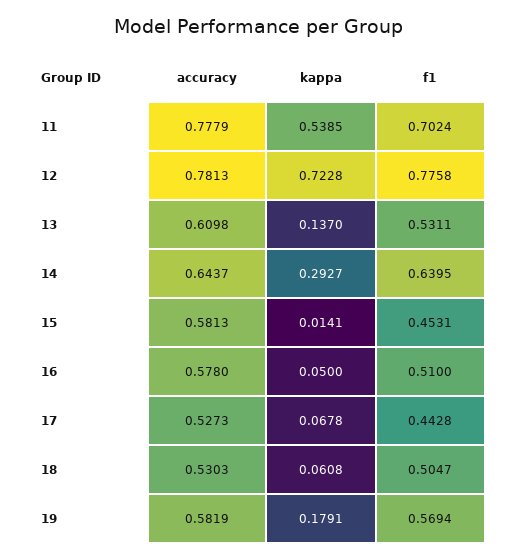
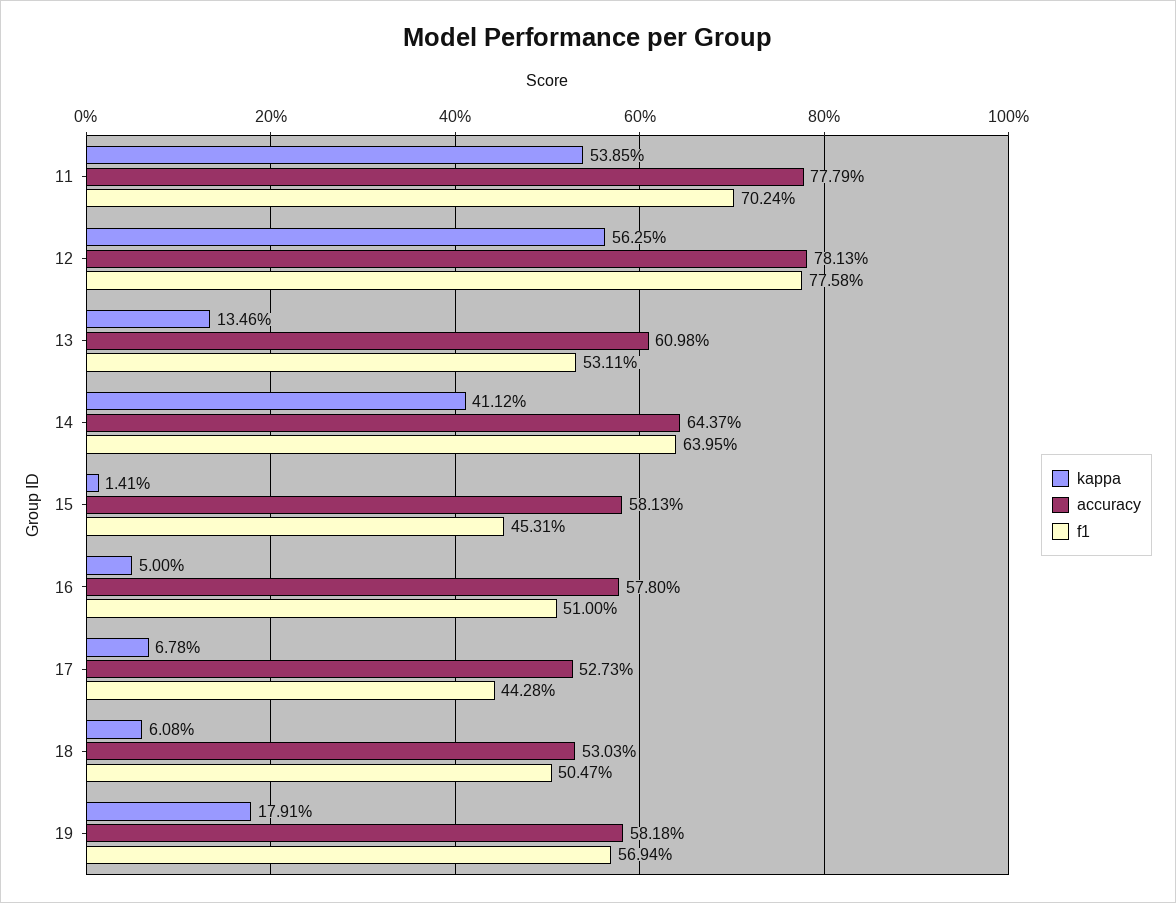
kappa, 12: 0.7228 -> 0.5625
kappa, 13: 0.137 -> 0.1346
kappa, 14: 0.2927 -> 0.4112
accuracy, 19: 0.5819 -> 0.5818

